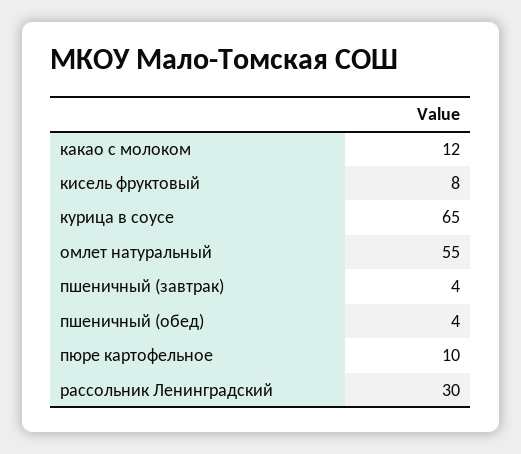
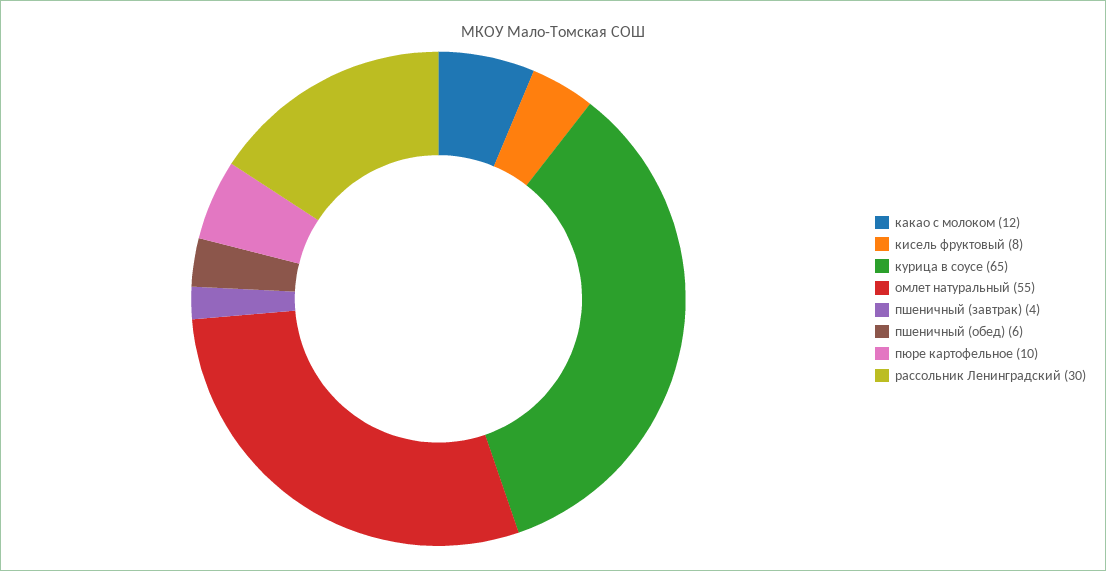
пшеничный (обед): 4 -> 6

